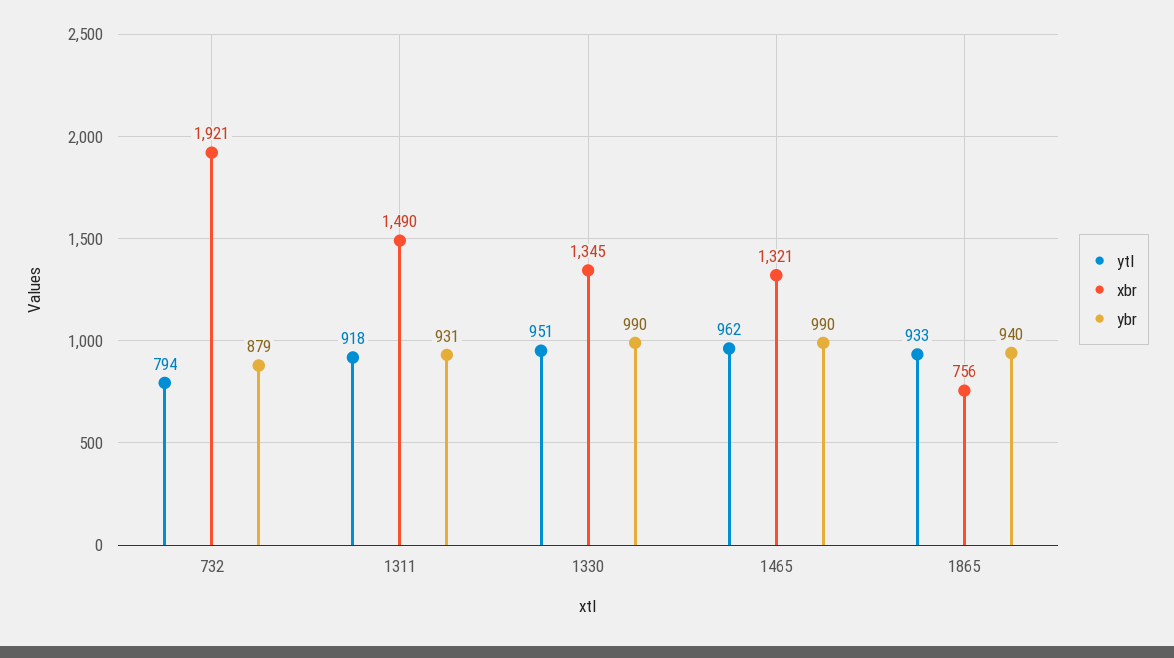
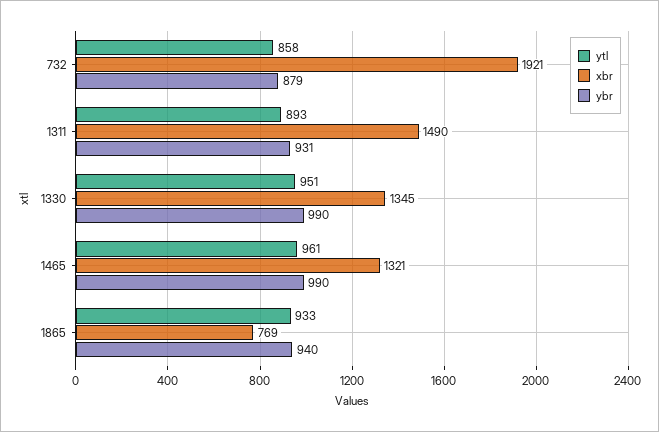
ytl, 732: 794 -> 858
ytl, 1311: 918 -> 893
ytl, 1465: 962 -> 961
xbr, 1865: 756 -> 769

